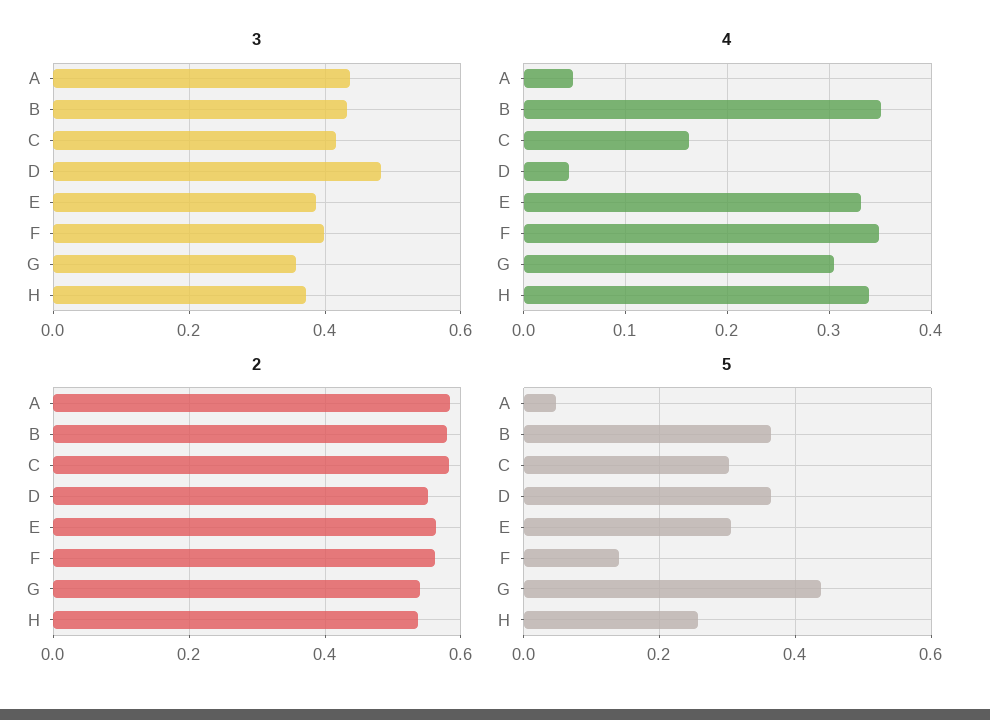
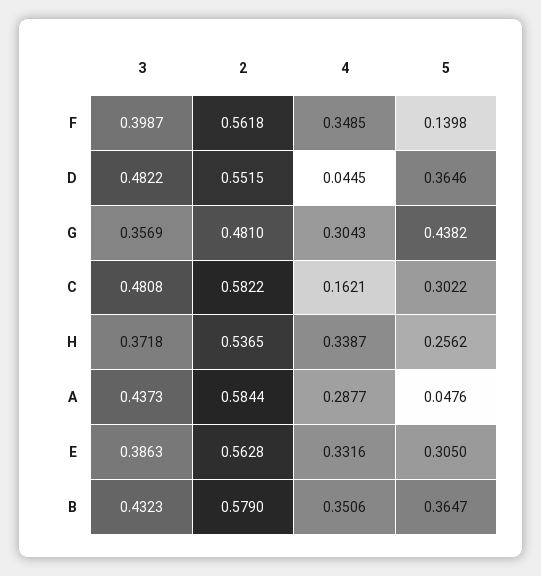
3, C: 0.42 -> 0.4808
4, A: 0.05 -> 0.2877
2, G: 0.54 -> 0.481

